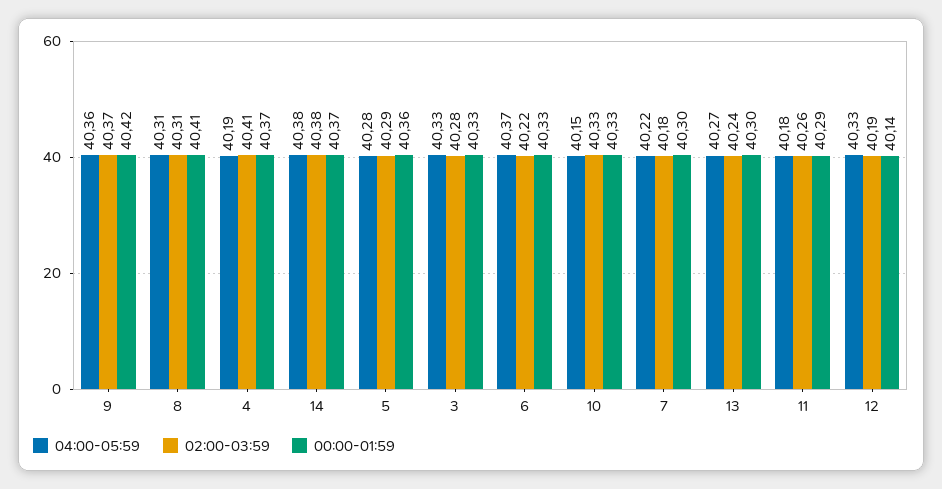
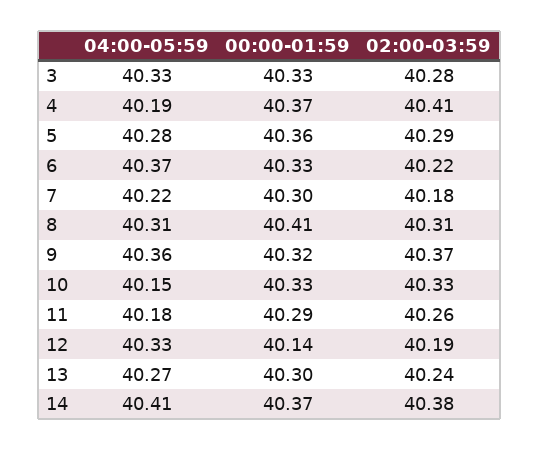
00:00-01:59, 9: 40.42 -> 40.32
04:00-05:59, 14: 40.38 -> 40.41

